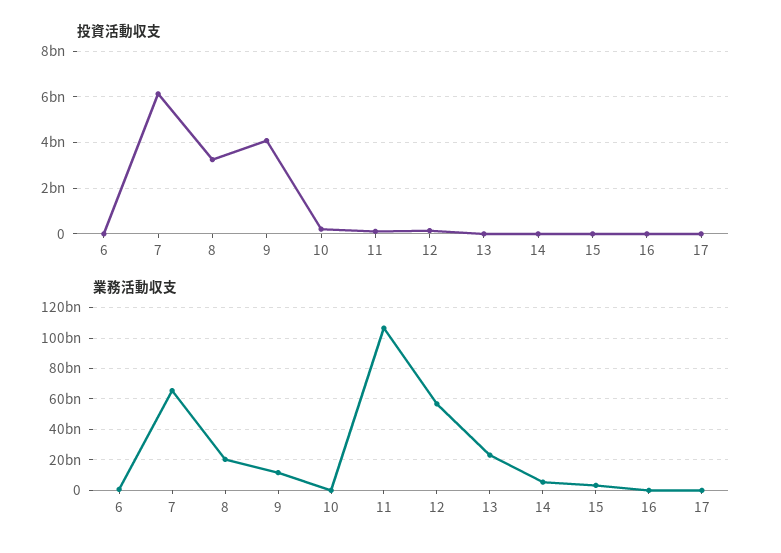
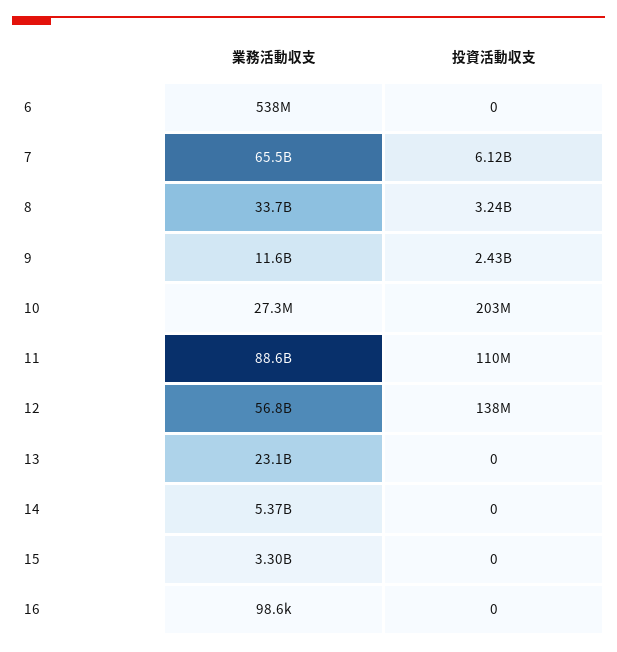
投資活動収支, 9: 4000000000 -> 2430000000
投資活動収支, 17: 0 -> none
業務活動収支, 8: 20000000000 -> 33700000000
業務活動収支, 11: 105000000000 -> 88600000000
業務活動収支, 17: 0 -> none

